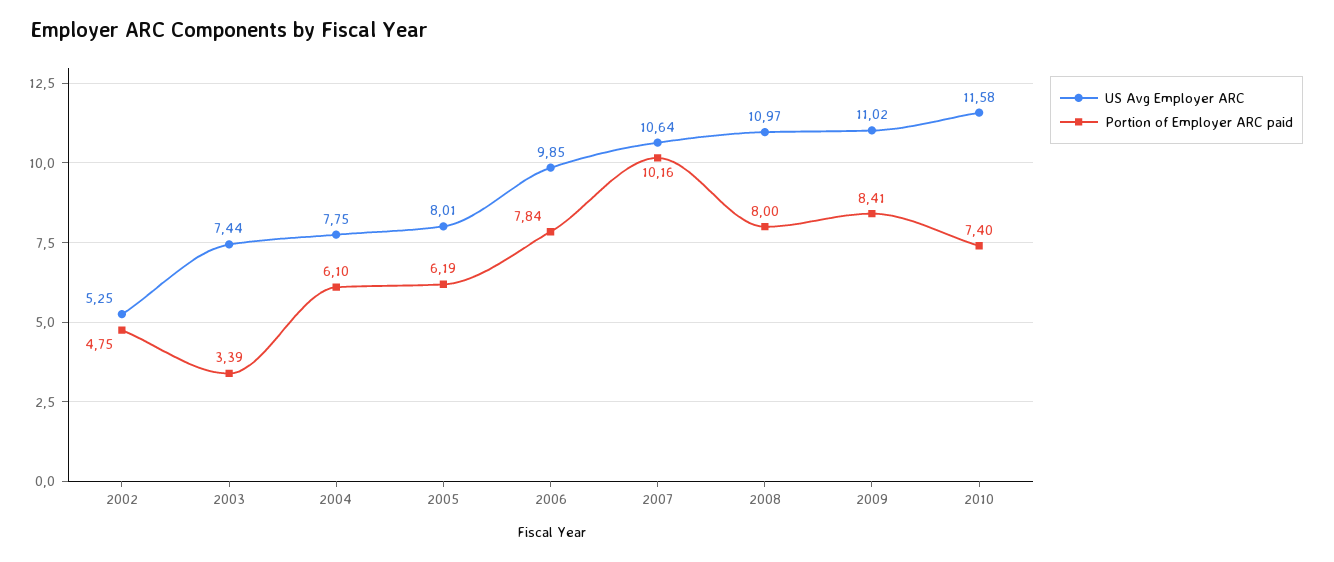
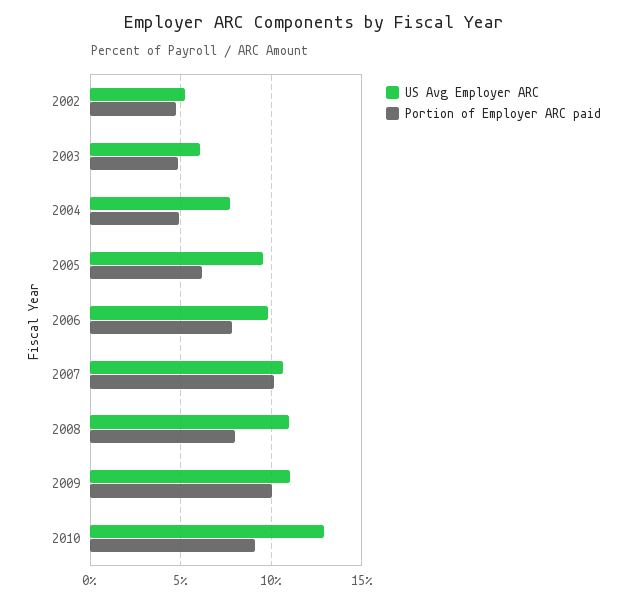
US Avg Employer ARC, 2003: 7.44 -> 6
Portion of Employer ARC paid, 2003: 3.39 -> 5
Portion of Employer ARC paid, 2004: 6.1 -> 5
US Avg Employer ARC, 2005: 8.01 -> 9.5
Portion of Employer ARC paid, 2009: 8.41 -> 10
US Avg Employer ARC, 2010: 11.58 -> 13
Portion of Employer ARC paid, 2010: 7.4 -> 9

